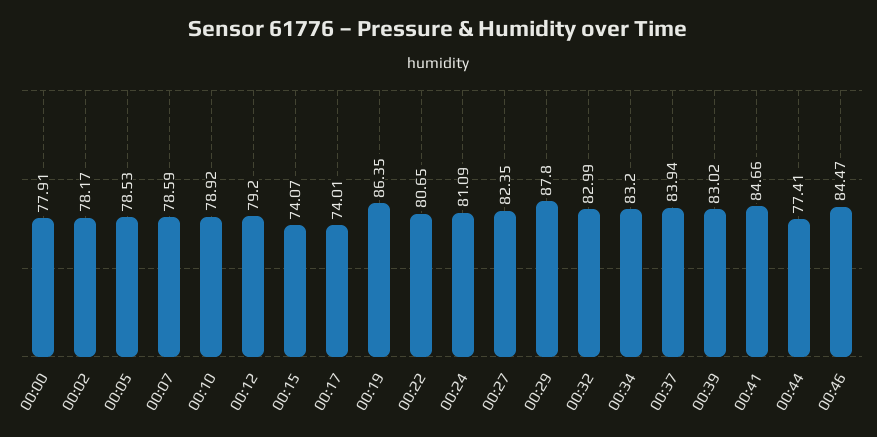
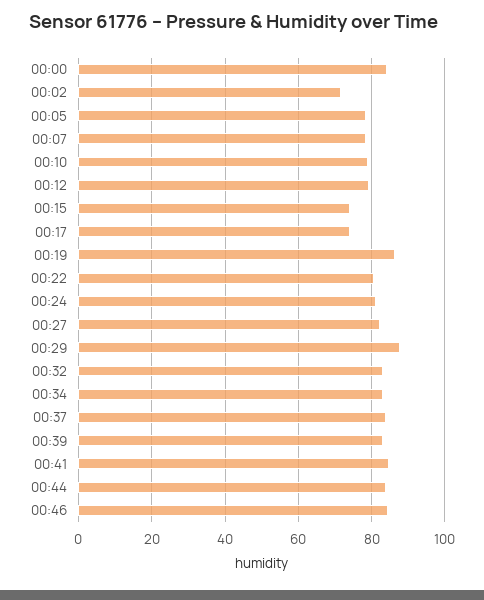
00:00: 77.91 -> 84
00:02: 78.17 -> 72
00:44: 77.41 -> 84

